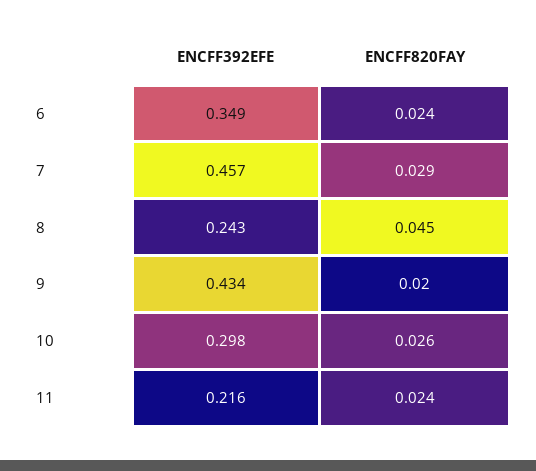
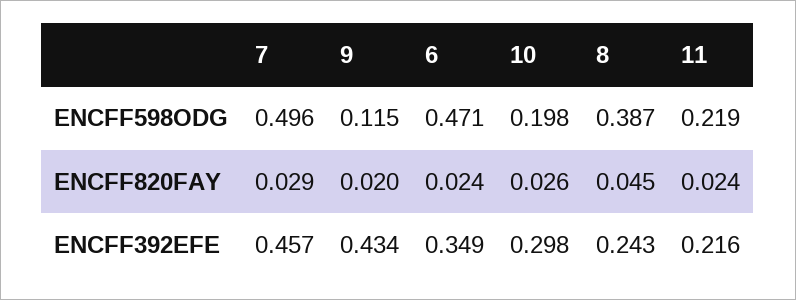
ENCFF598ODG, 7: none -> 0.496
ENCFF598ODG, 9: none -> 0.115
ENCFF598ODG, 6: none -> 0.471
ENCFF598ODG, 10: none -> 0.198
ENCFF598ODG, 8: none -> 0.387
ENCFF598ODG, 11: none -> 0.219

